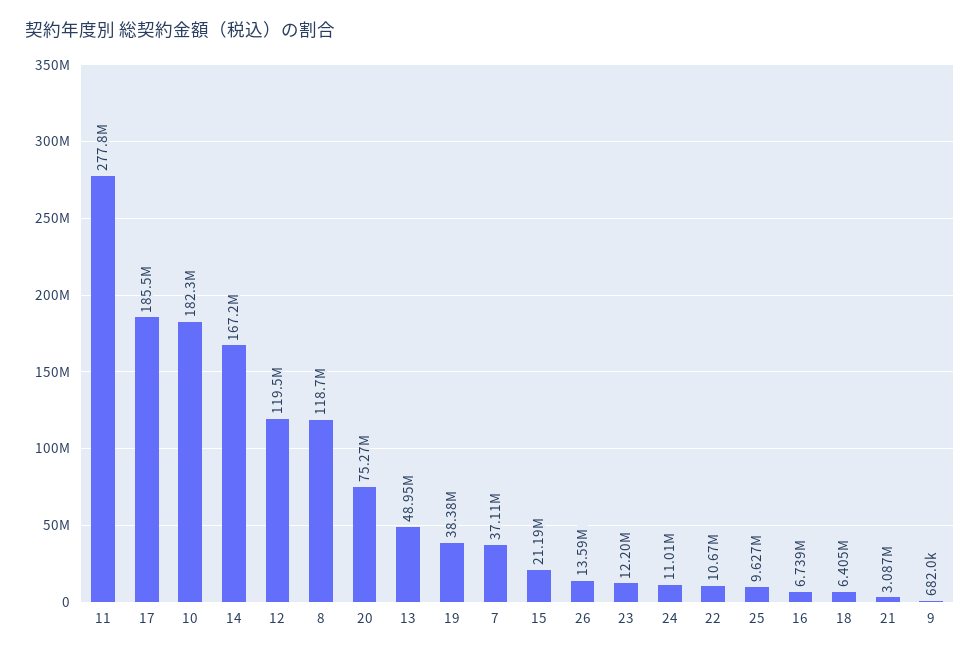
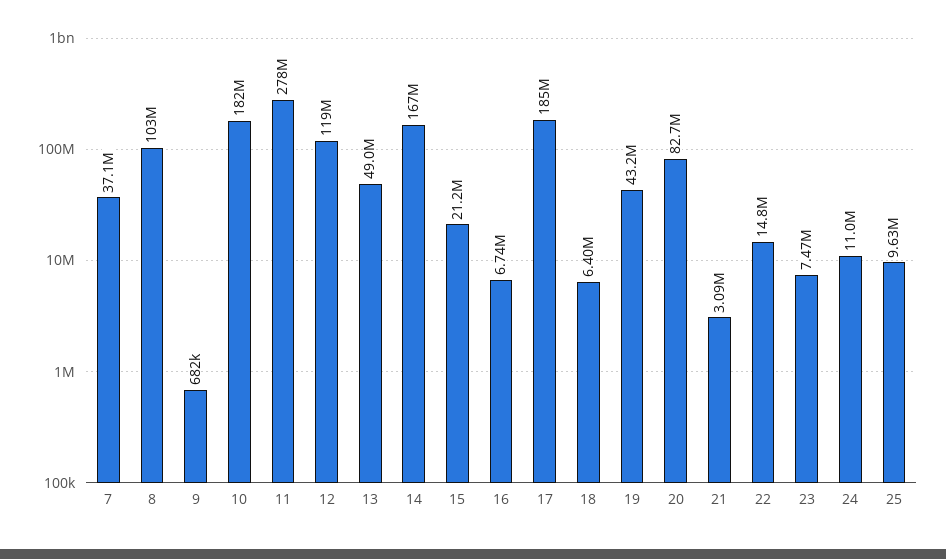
8: 118700000 -> 103000000
20: 75270000 -> 82700000
19: 38380000 -> 43200000
26: 13590000 -> none
23: 12200000 -> 7470000
22: 10670000 -> 14800000

